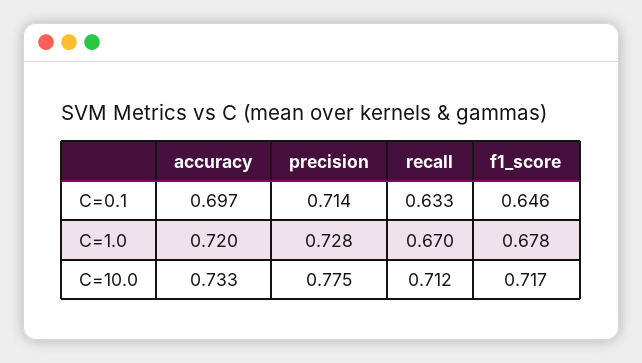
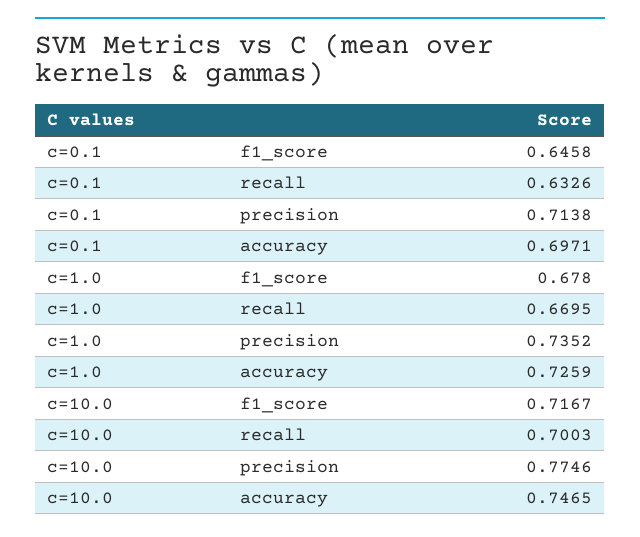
accuracy, C=1.0: 0.72 -> 0.7259
precision, C=1.0: 0.728 -> 0.7352
accuracy, C=10.0: 0.733 -> 0.7465
recall, C=10.0: 0.712 -> 0.7003

